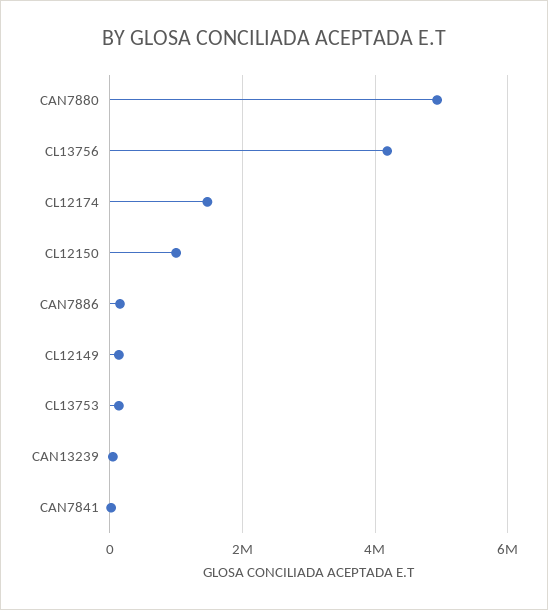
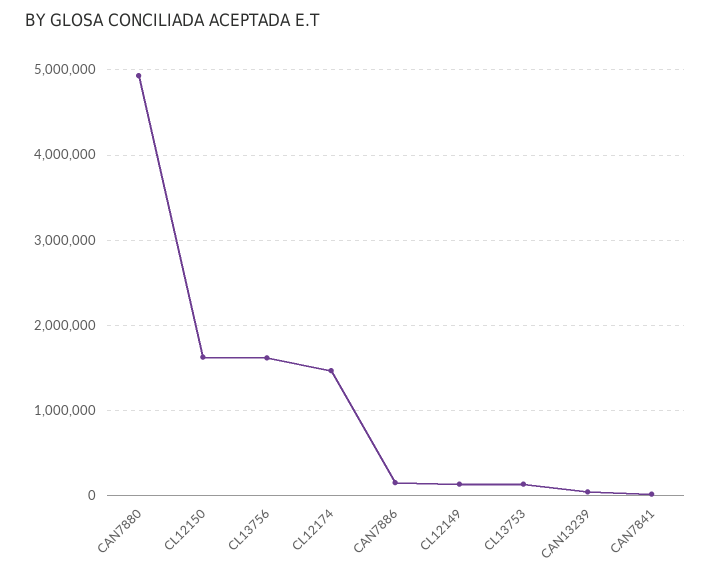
CL13756: 4200000 -> 1600000
CL12150: 1000000 -> 1600000

